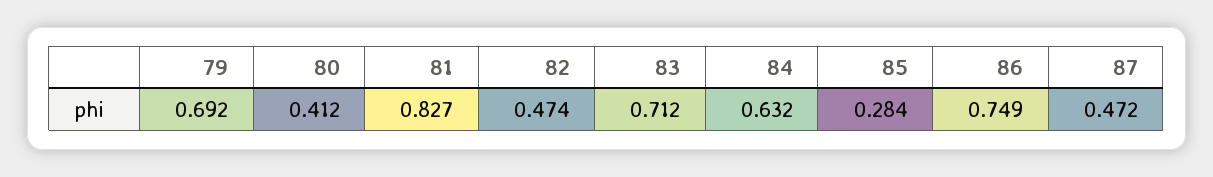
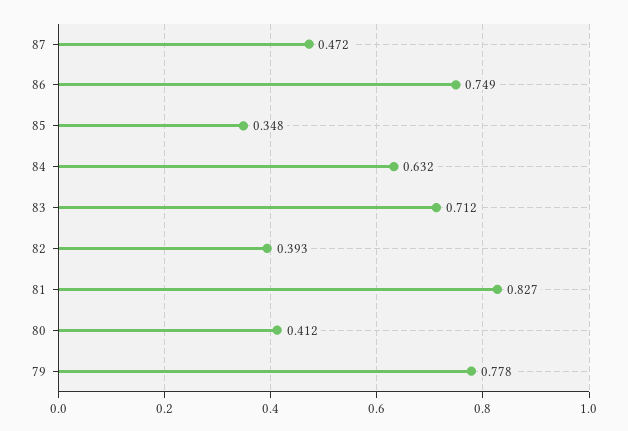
79: 0.692 -> 0.778
82: 0.474 -> 0.393
85: 0.284 -> 0.348

